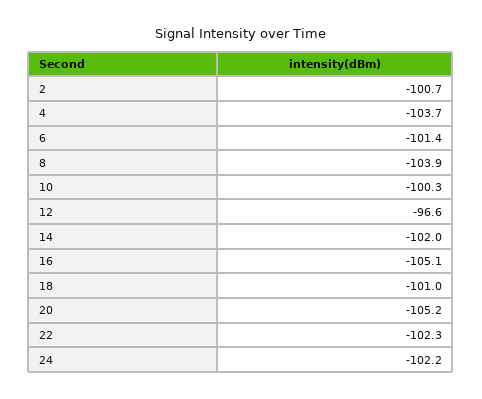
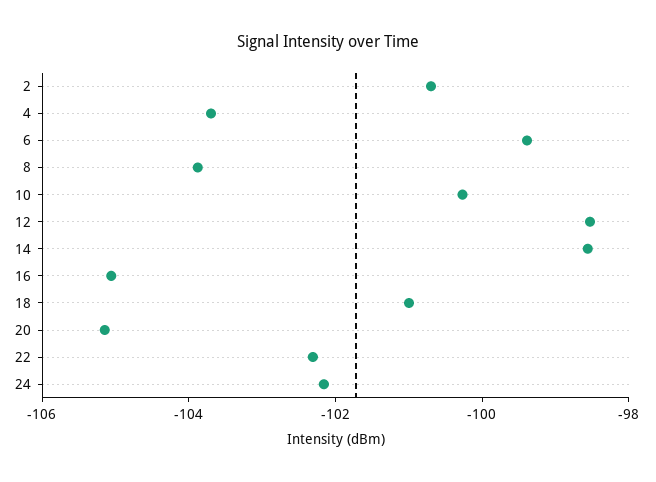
6: -101.4 -> -99.5
12: -96.6 -> -98.5
14: -102 -> -98.5

